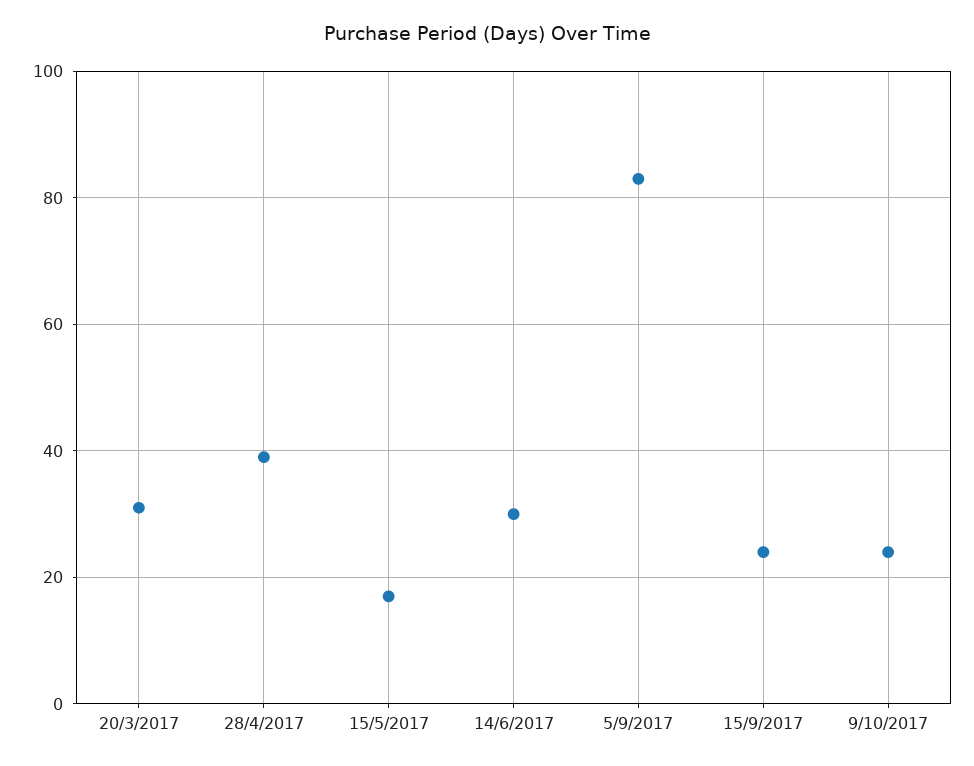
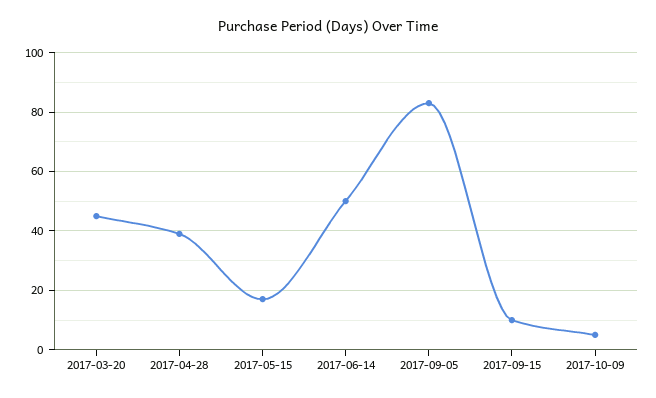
20/3/2017: 30 -> 45
14/6/2017: 30 -> 50
15/9/2017: 25 -> 10
9/10/2017: 25 -> 5

